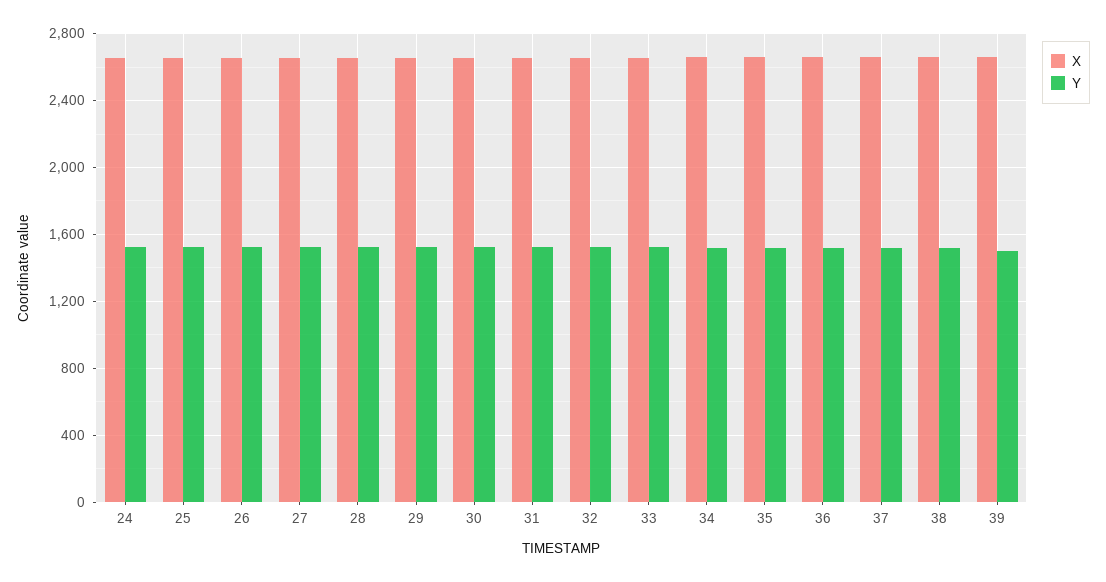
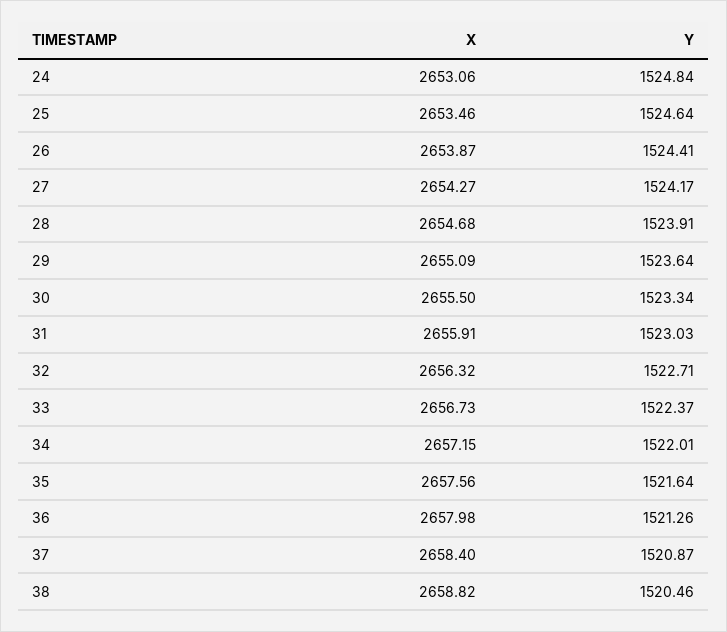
X, 39: 2650 -> none
Y, 39: 1500 -> none

